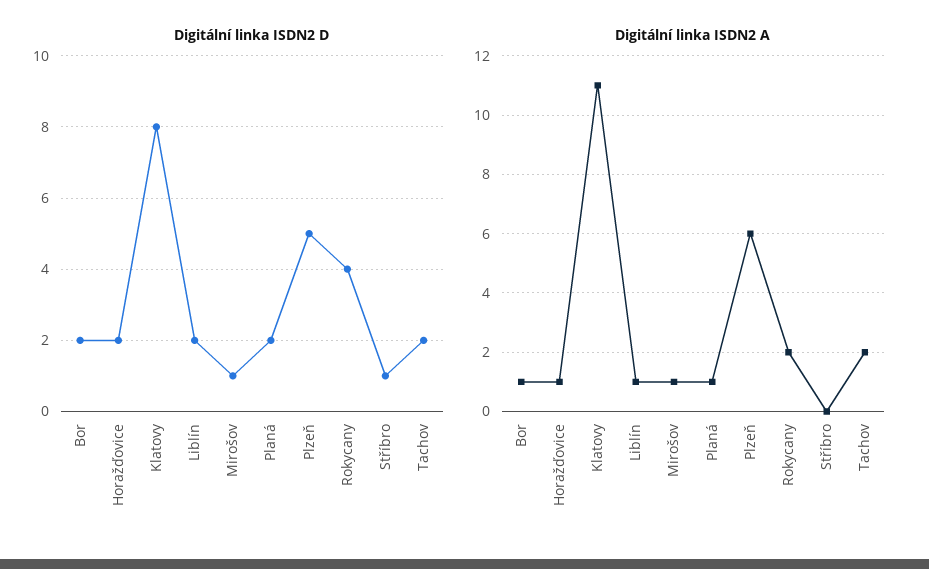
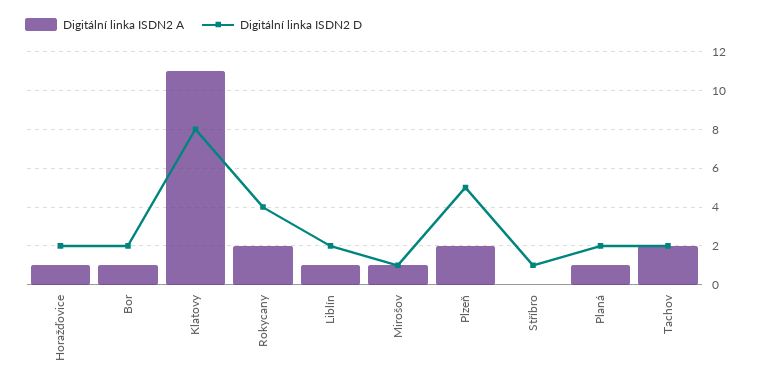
Digitální linka ISDN2 A, Plzeň: 6 -> 2

